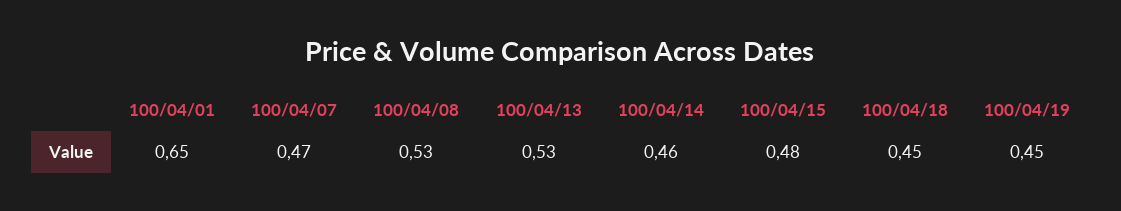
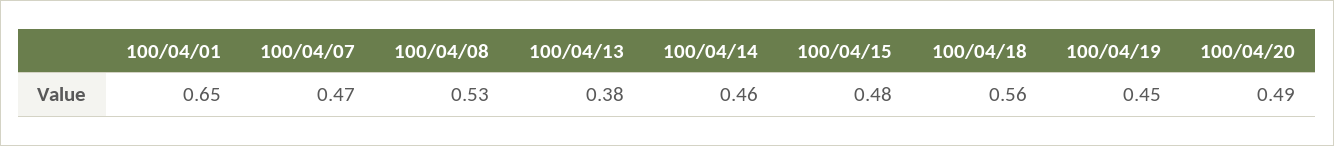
100/04/13: 0.53 -> 0.38
100/04/18: 0.45 -> 0.56
100/04/20: none -> 0.49

